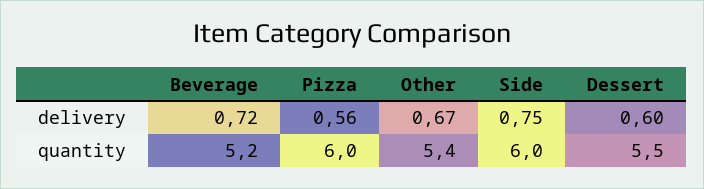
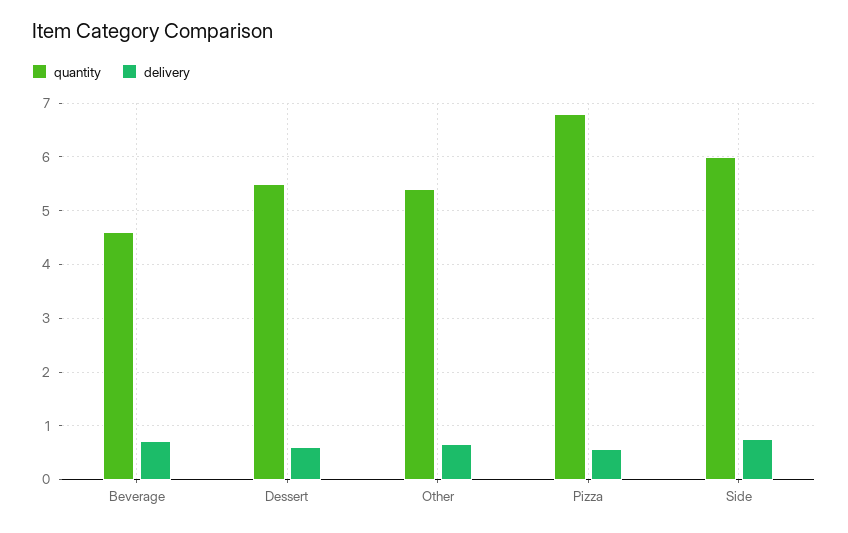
quantity, Beverage: 5.2 -> 4.6
quantity, Pizza: 6 -> 6.8

